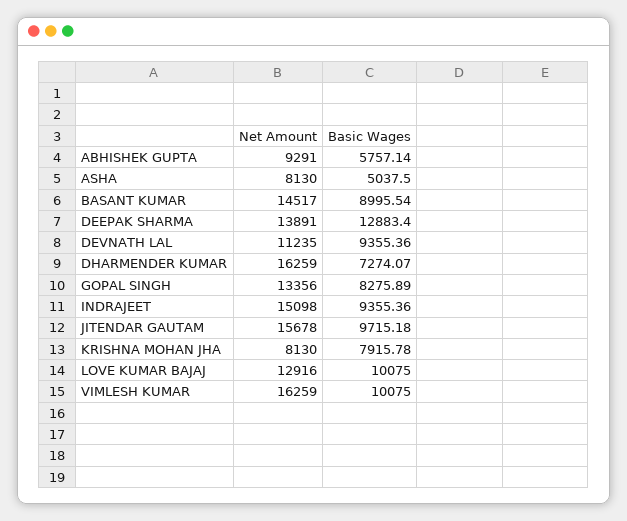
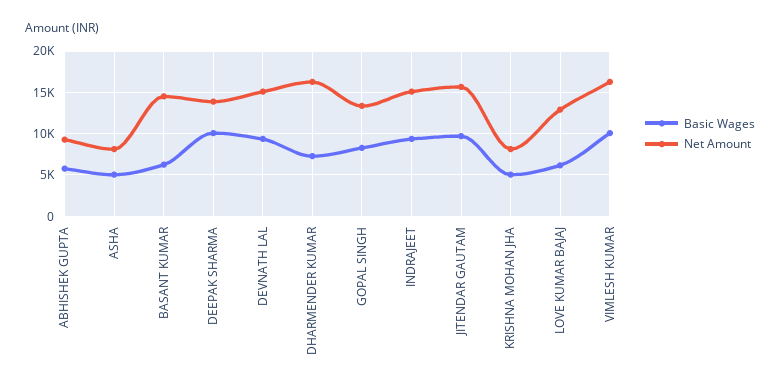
Basic Wages, BASANT KUMAR: 8995.54 -> 6000
Basic Wages, DEEPAK SHARMA: 12883.4 -> 10000
Net Amount, DEVNATH LAL: 11235 -> 15000
Basic Wages, KRISHNA MOHAN JHA: 7915.78 -> 5000
Basic Wages, LOVE KUMAR BAJAJ: 10075 -> 6000

